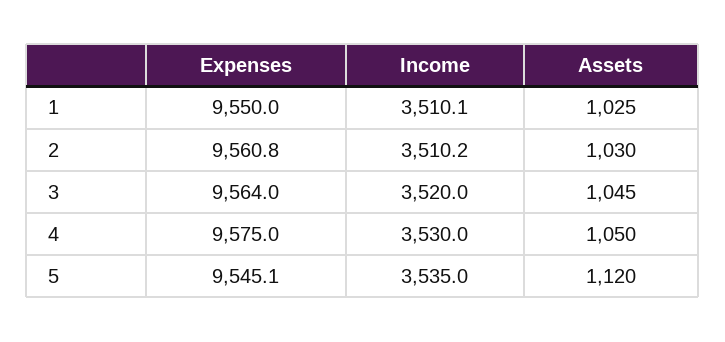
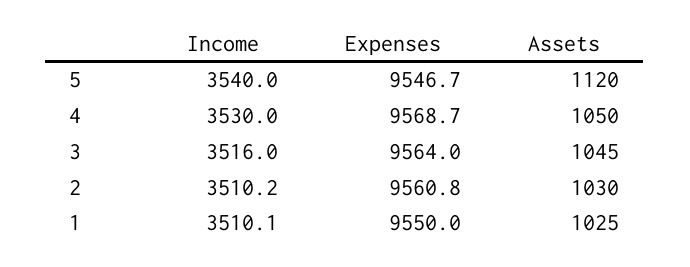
Income, 3: 3520 -> 3516
Expenses, 4: 9575 -> 9568.7
Expenses, 5: 9545.1 -> 9546.7
Income, 5: 3535 -> 3540

